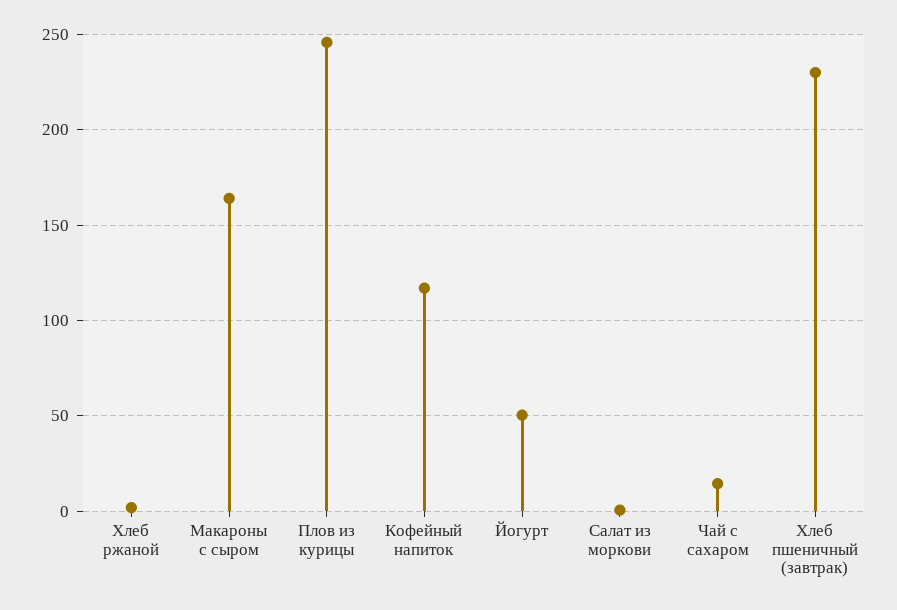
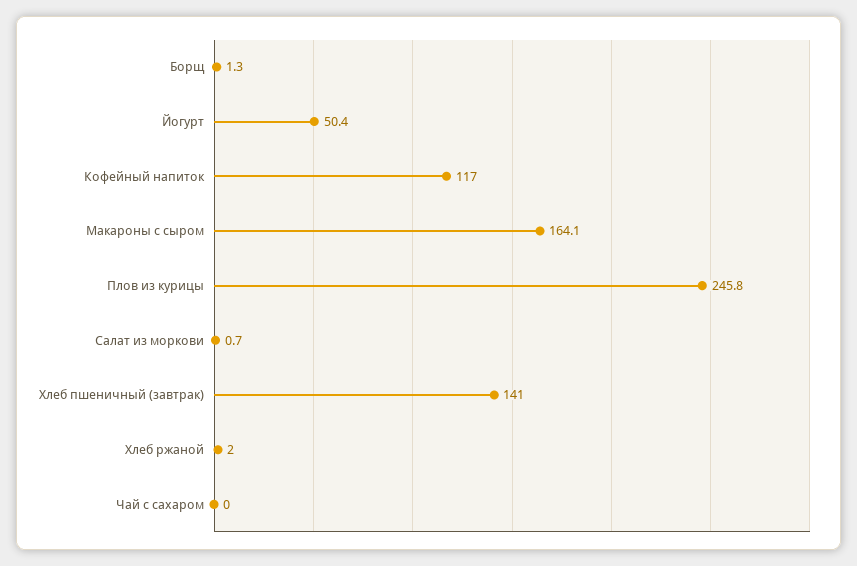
Чай с сахаром: 15 -> 0
Хлеб пшеничный (завтрак): 230 -> 141
Борщ: none -> 1.3

